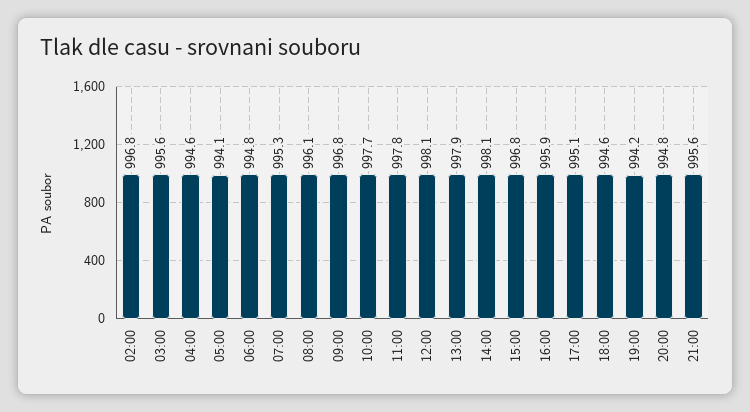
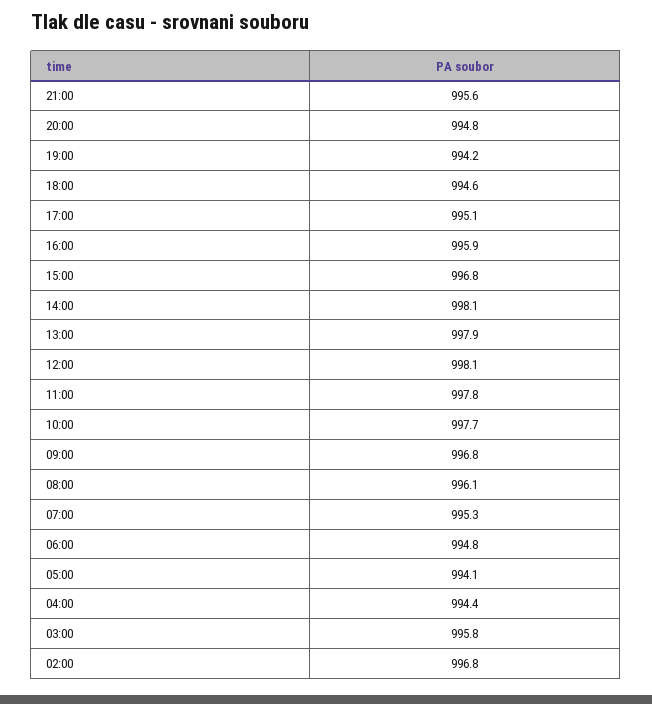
03:00: 995.6 -> 995.8
04:00: 994.6 -> 994.4

